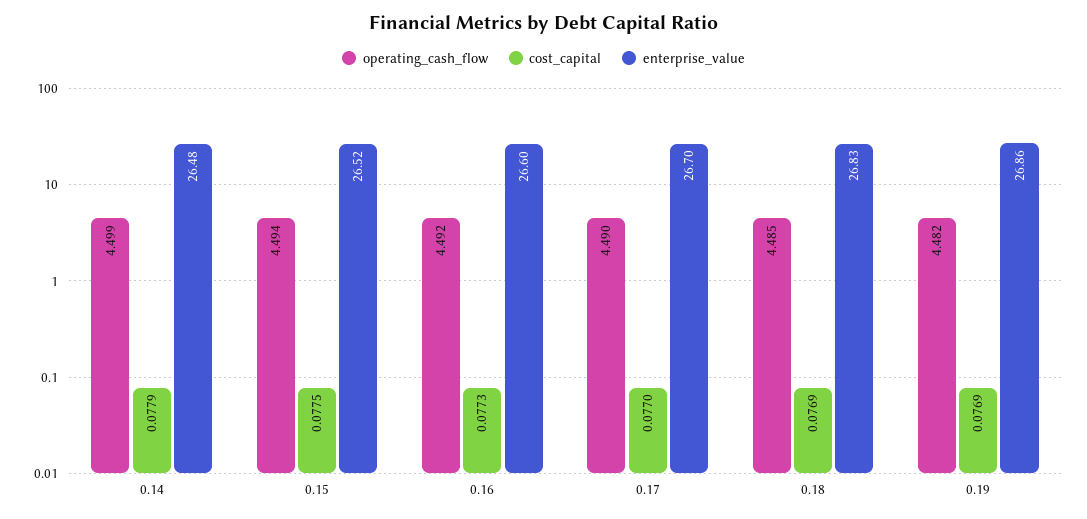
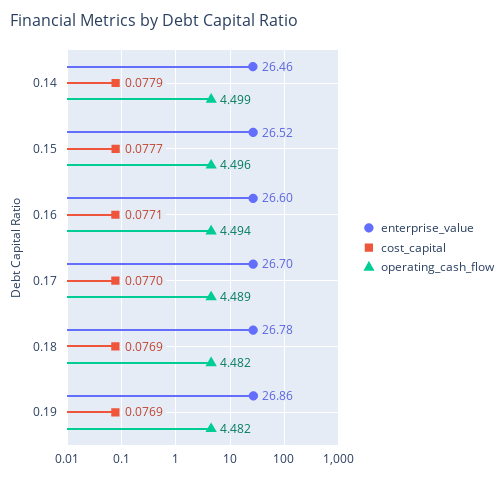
enterprise_value, 0.14: 26.48 -> 26.46
operating_cash_flow, 0.15: 4.494 -> 4.496
cost_capital, 0.15: 0.0775 -> 0.0777
operating_cash_flow, 0.16: 4.492 -> 4.494
cost_capital, 0.16: 0.0773 -> 0.0771
operating_cash_flow, 0.17: 4.49 -> 4.489
operating_cash_flow, 0.18: 4.485 -> 4.482
enterprise_value, 0.18: 26.83 -> 26.78

